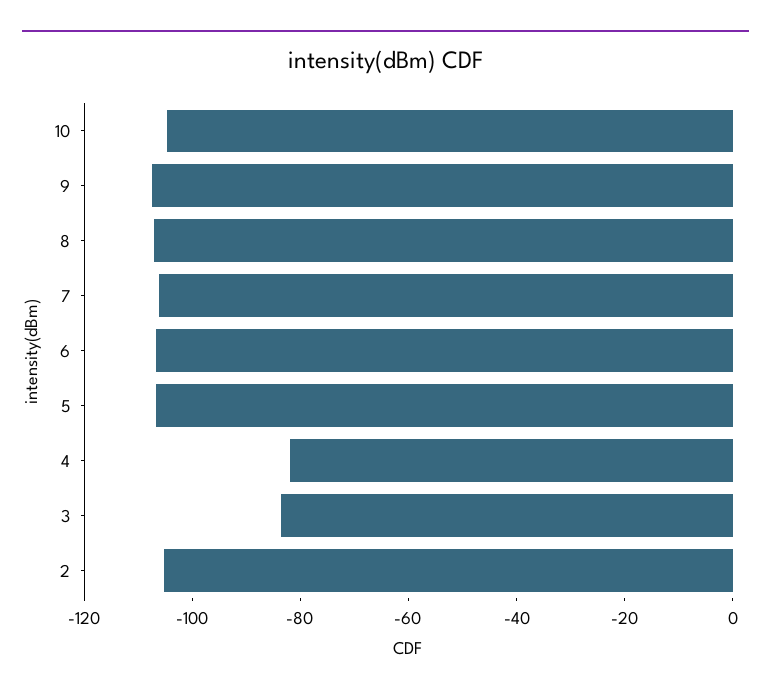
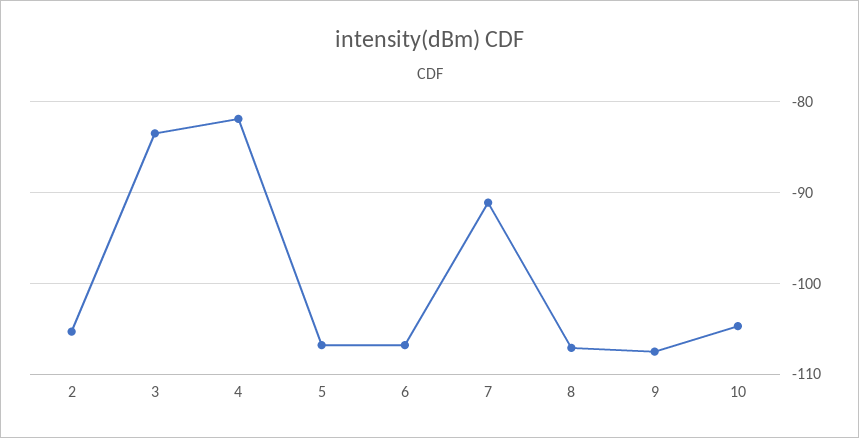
7: -105 -> -91

